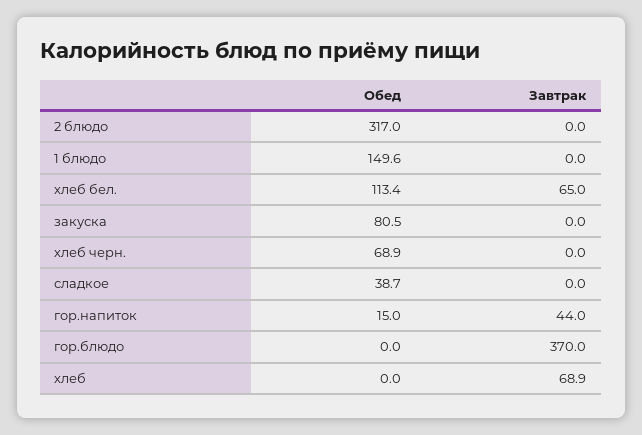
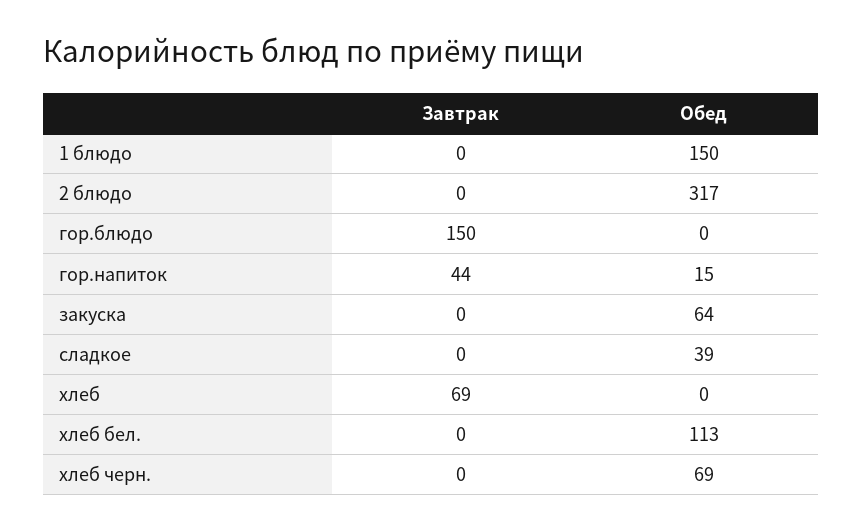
Завтрак, хлеб бел.: 65 -> 0
Обед, закуска: 80.5 -> 64
Завтрак, гор.блюдо: 370 -> 150

